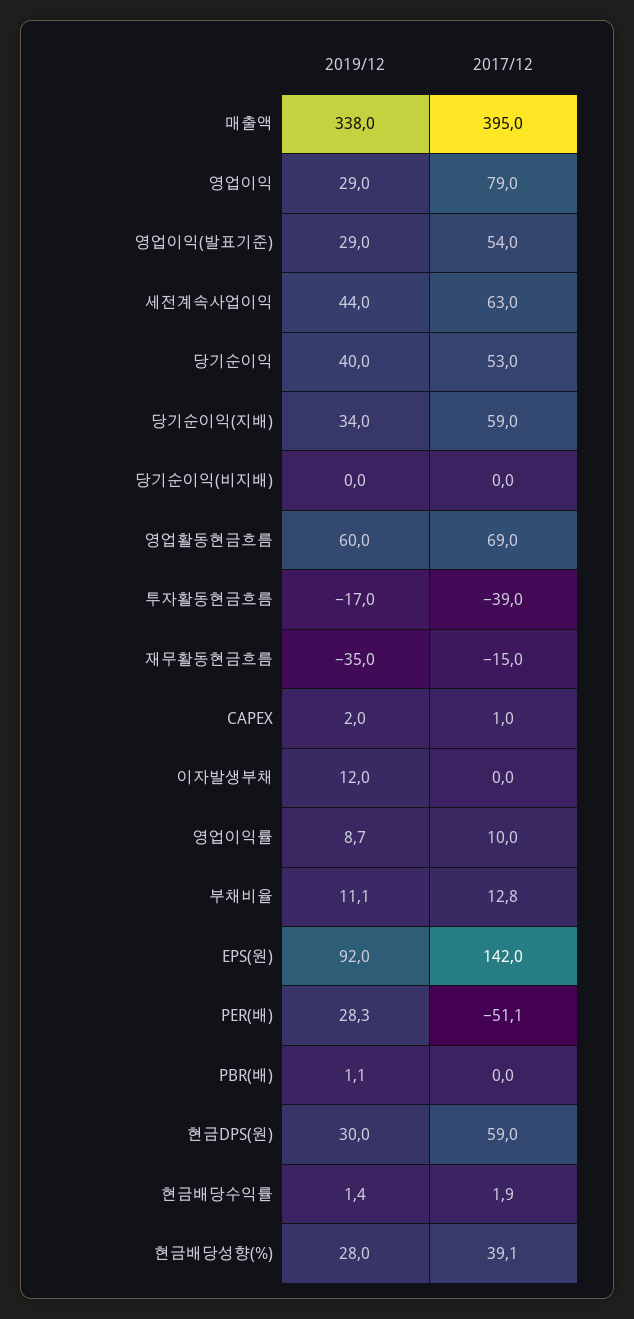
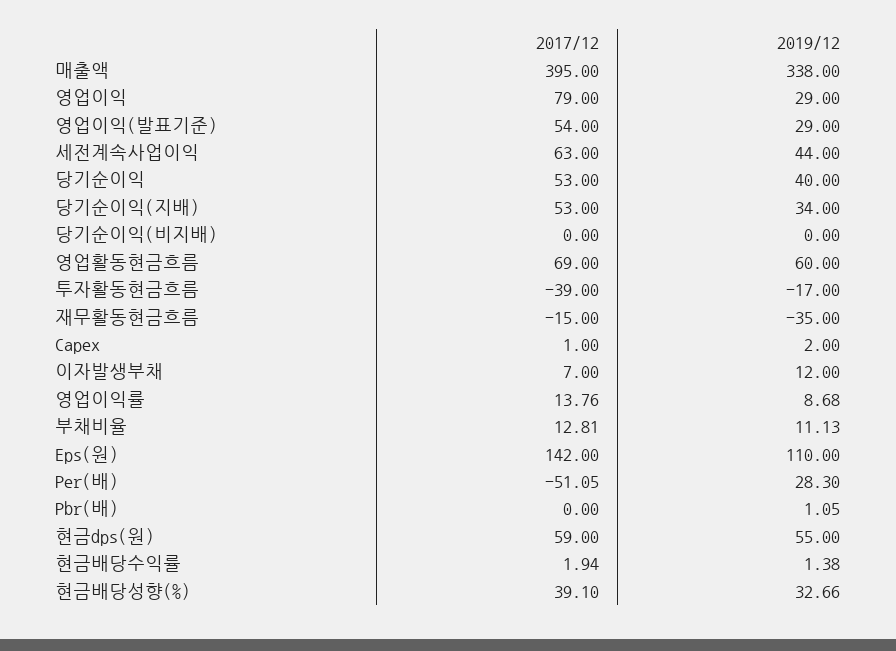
2017/12, 당기순이익(지배): 59 -> 53
2017/12, 이자발생부채: 0 -> 7
2017/12, 영업이익률: 10 -> 13.76
2019/12, EPS(원): 92 -> 110
2019/12, 현금DPS(원): 30 -> 55
2019/12, 현금배당성향(%): 28 -> 32.66

